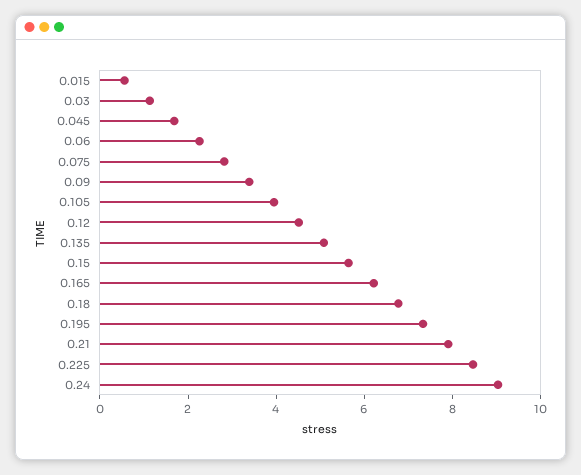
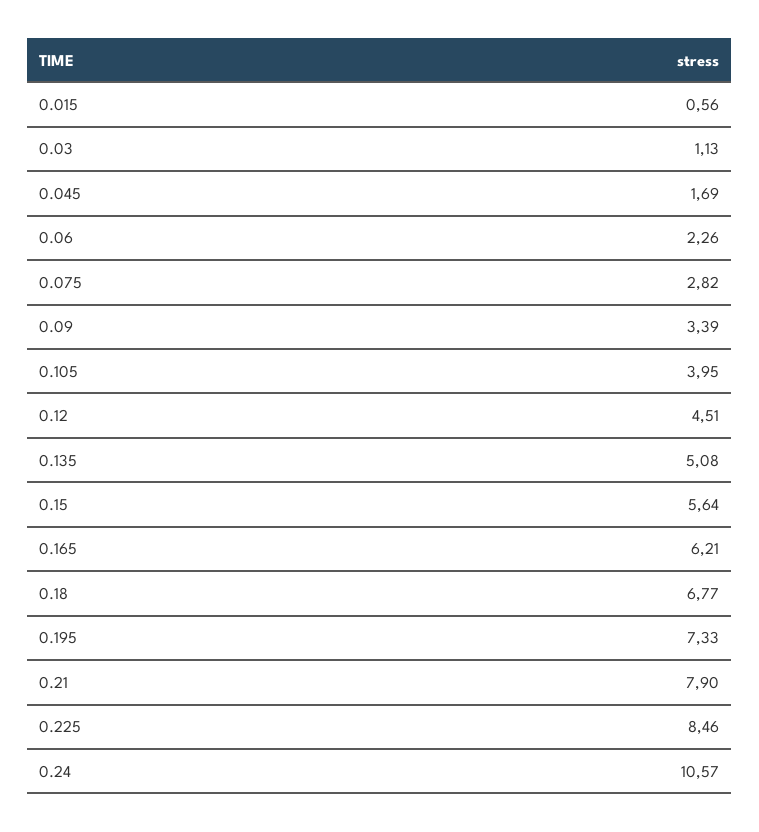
0.24: 9 -> 10.57

